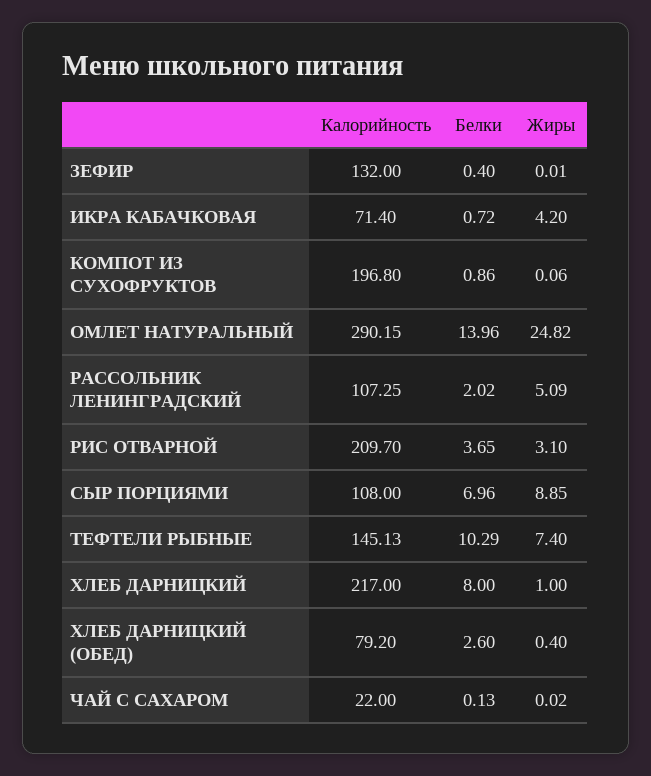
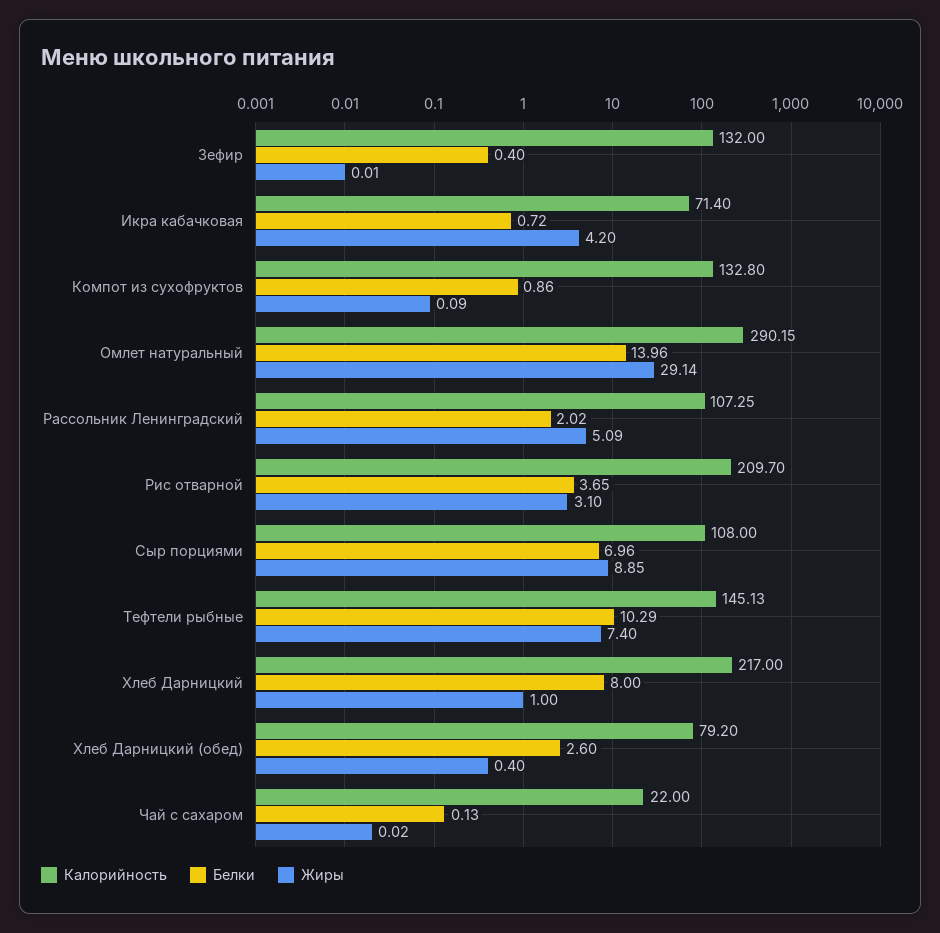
Калорийность, КОМПОТ ИЗ СУХОФРУКТОВ: 196.8 -> 132.8
Жиры, КОМПОТ ИЗ СУХОФРУКТОВ: 0.06 -> 0.09
Жиры, ОМЛЕТ НАТУРАЛЬНЫЙ: 24.82 -> 29.14

